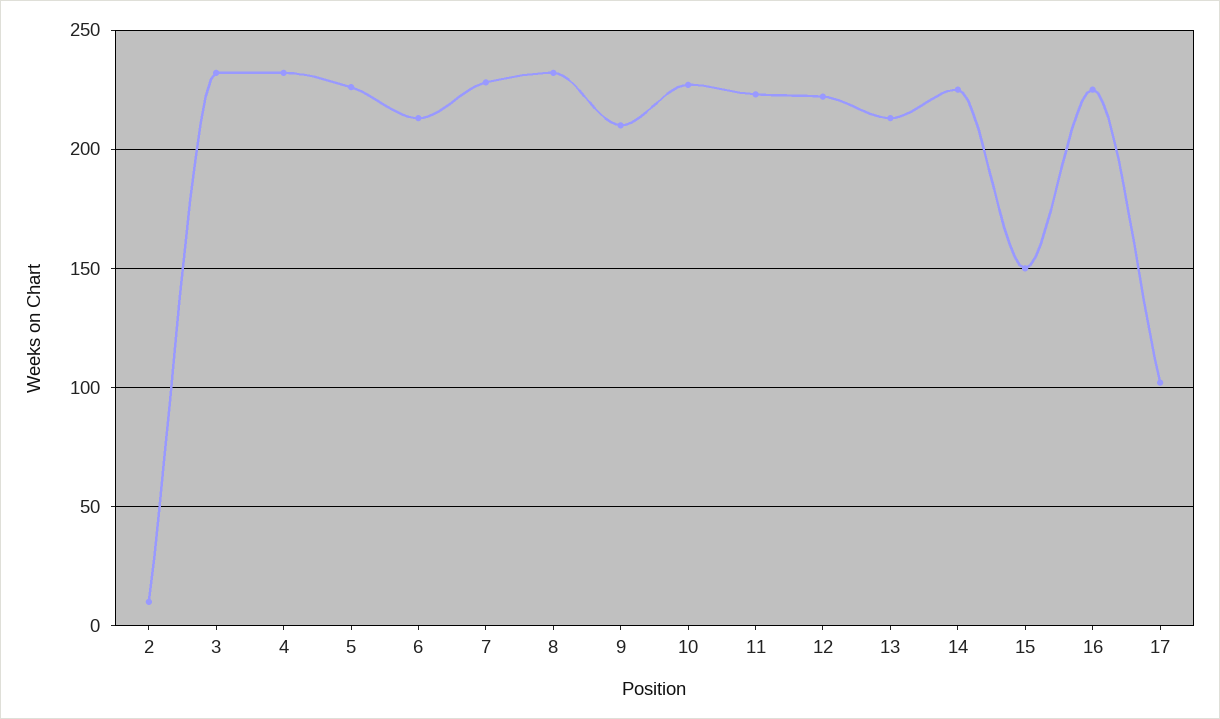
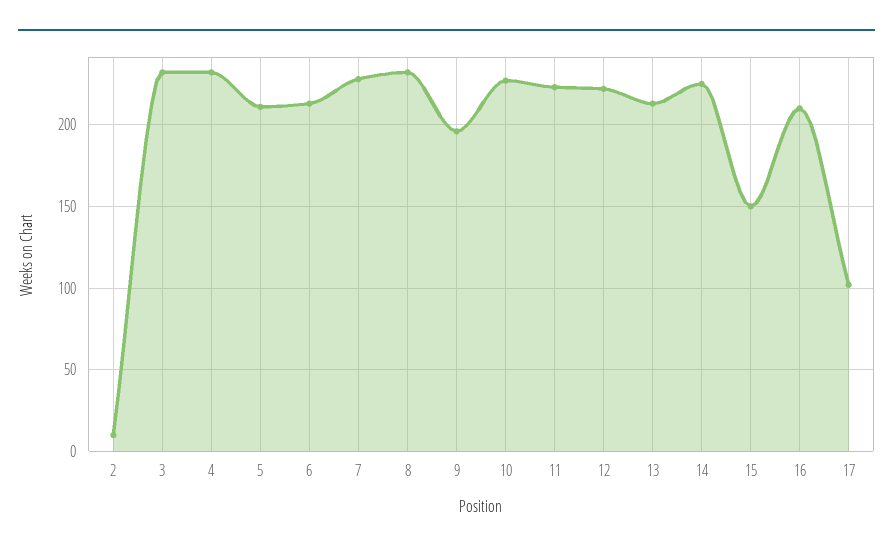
5: 225 -> 210
9: 210 -> 195
16: 225 -> 210

